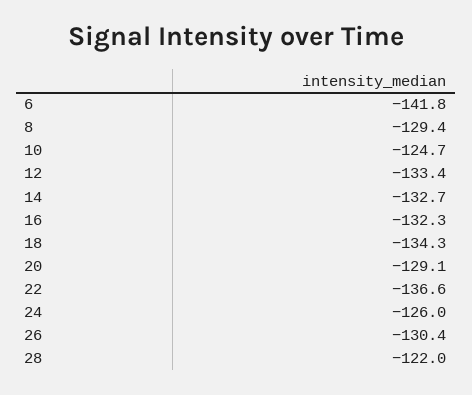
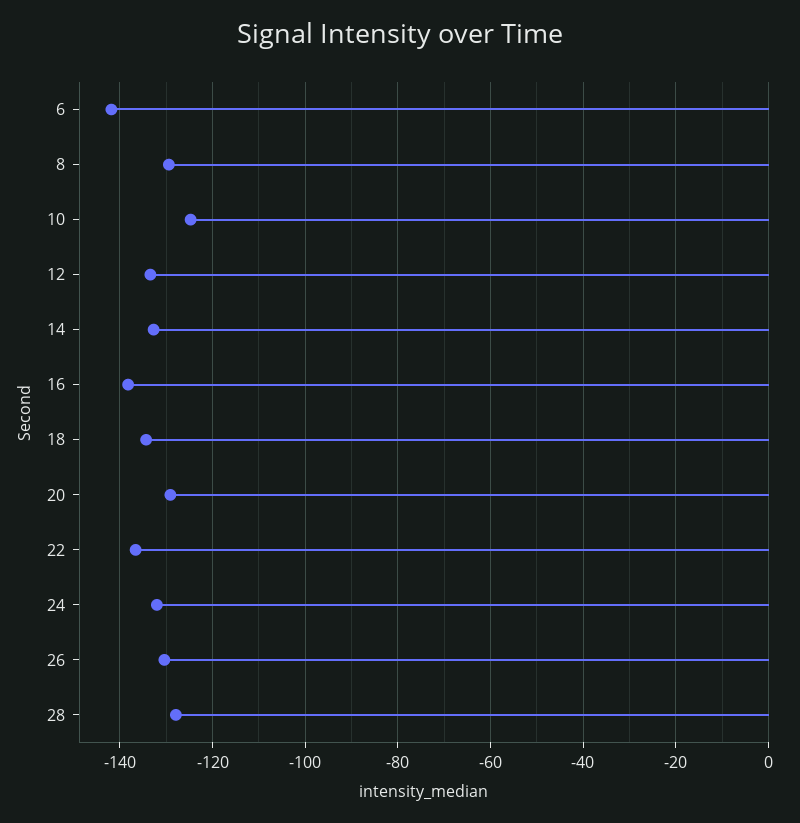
16: -132.3 -> -138
24: -126 -> -132
28: -122 -> -128

